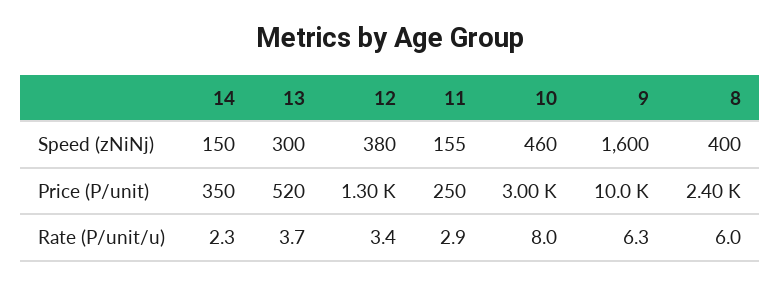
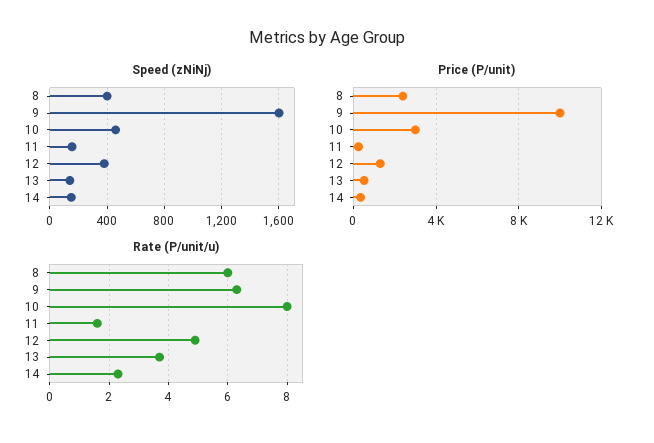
Speed (zNiNj), 13: 300 -> 150
Rate (P/unit/u), 12: 3.4 -> 5
Rate (P/unit/u), 11: 2.9 -> 1.5

